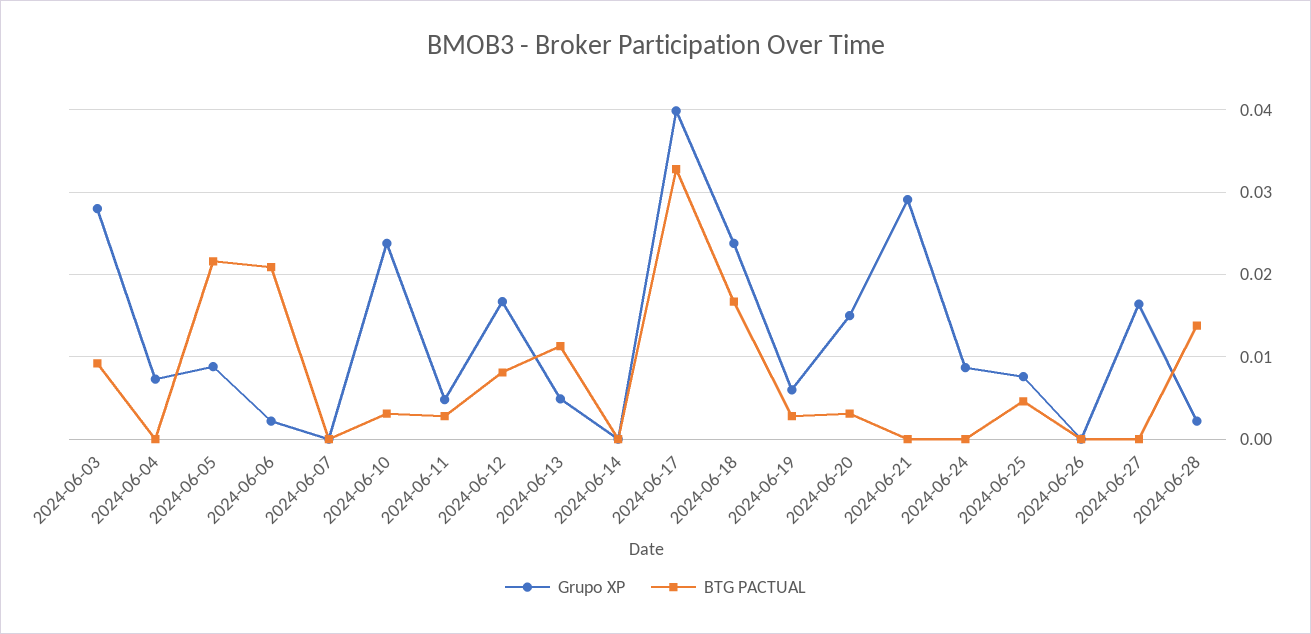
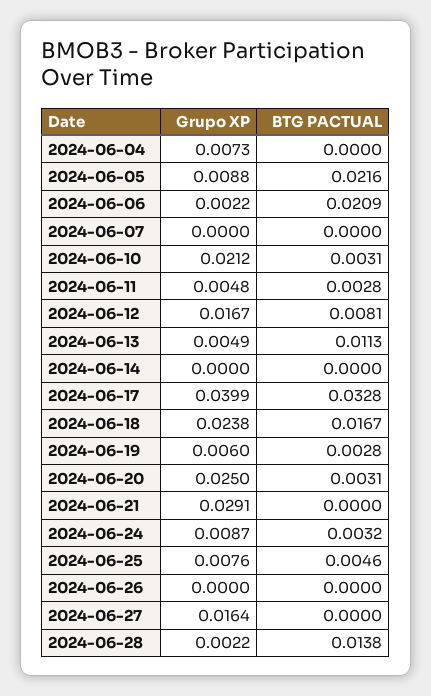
Grupo XP, 2024-06-03: 0.028 -> none
BTG PACTUAL, 2024-06-03: 0.009 -> none
Grupo XP, 2024-06-10: 0.024 -> 0.0212
Grupo XP, 2024-06-20: 0.015 -> 0.025
BTG PACTUAL, 2024-06-24: 0 -> 0.0032

